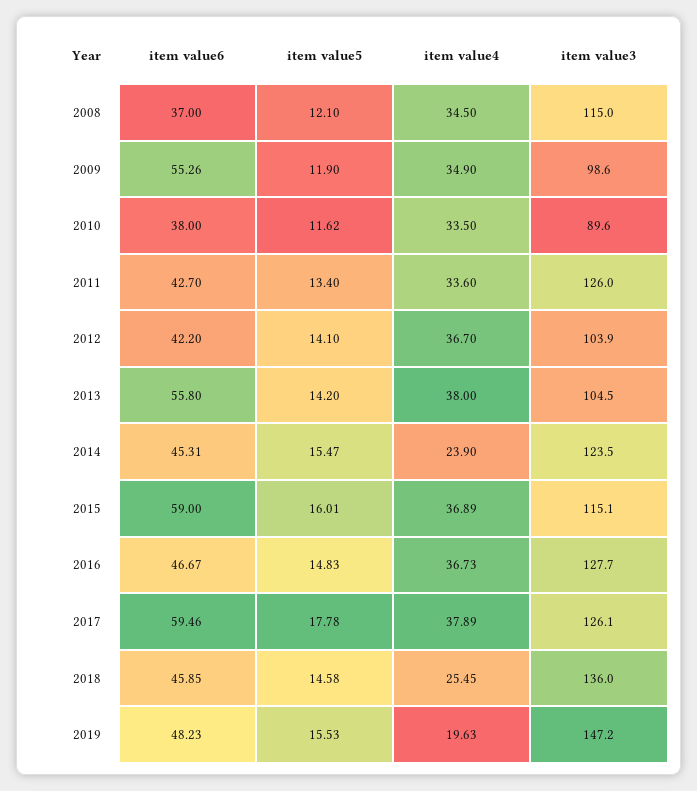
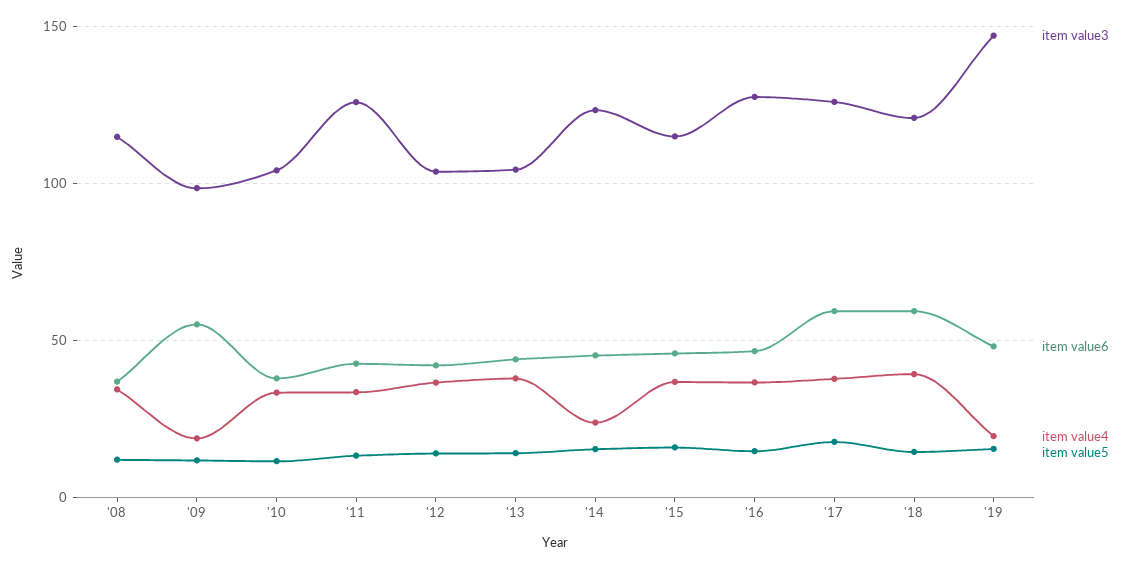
item value4, 2009: 34.9 -> 20
item value3, 2010: 89.6 -> 105
item value6, 2013: 55.8 -> 45
item value6, 2015: 59 -> 45
item value6, 2018: 45.85 -> 60
item value4, 2018: 25.45 -> 40
item value3, 2018: 136 -> 120

